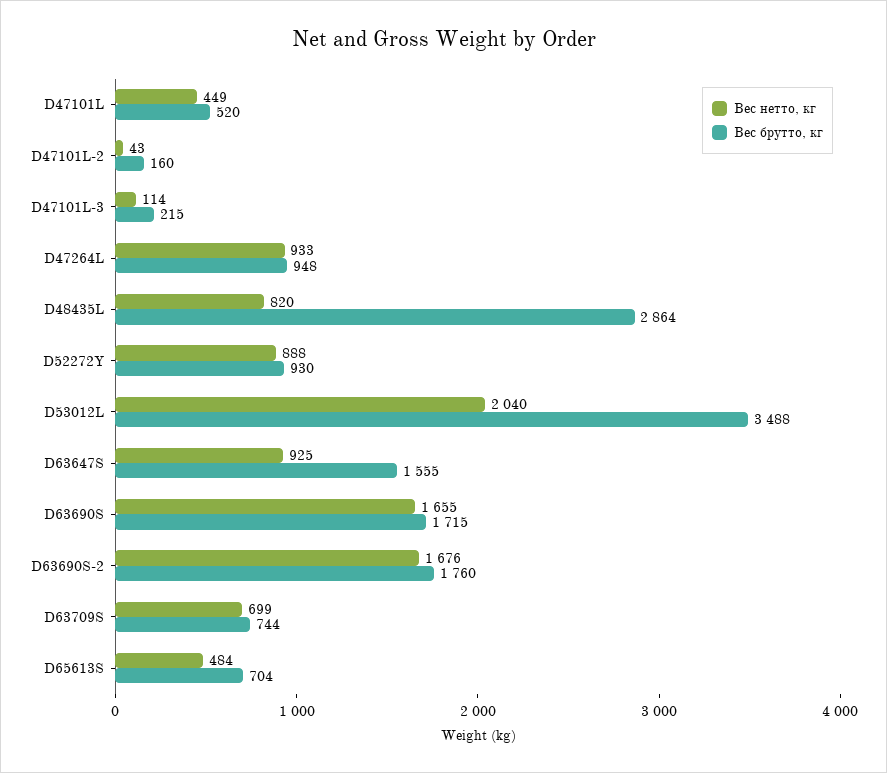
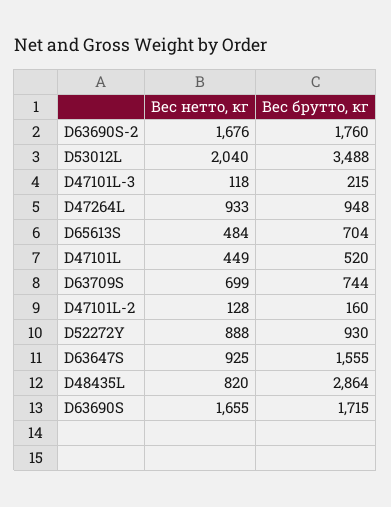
Вес нетто, кг, D47101L-2: 43 -> 128
Вес нетто, кг, D47101L-3: 114 -> 118

